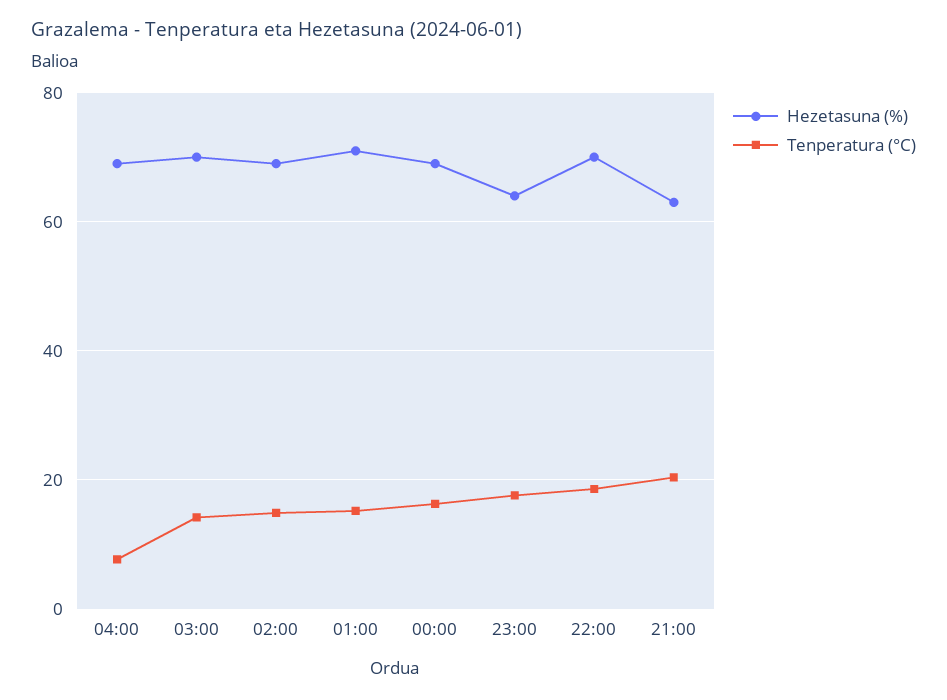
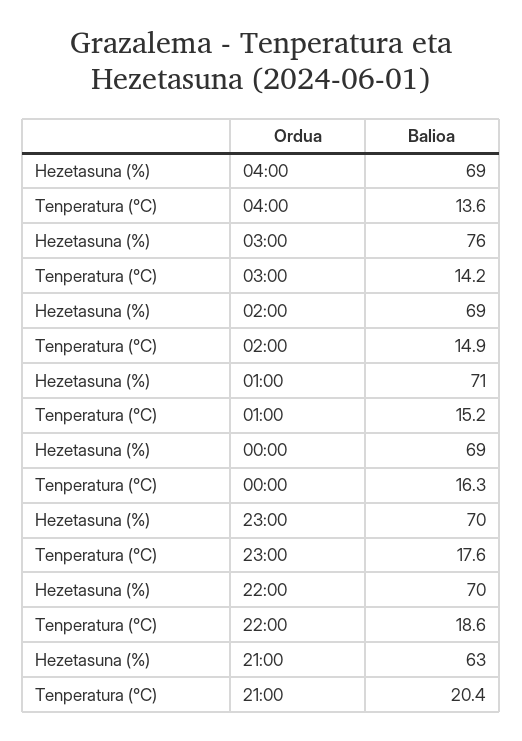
Tenperatura (°C), 04:00: 8 -> 13.6
Hezetasuna (%), 03:00: 70 -> 76
Hezetasuna (%), 23:00: 64 -> 70

